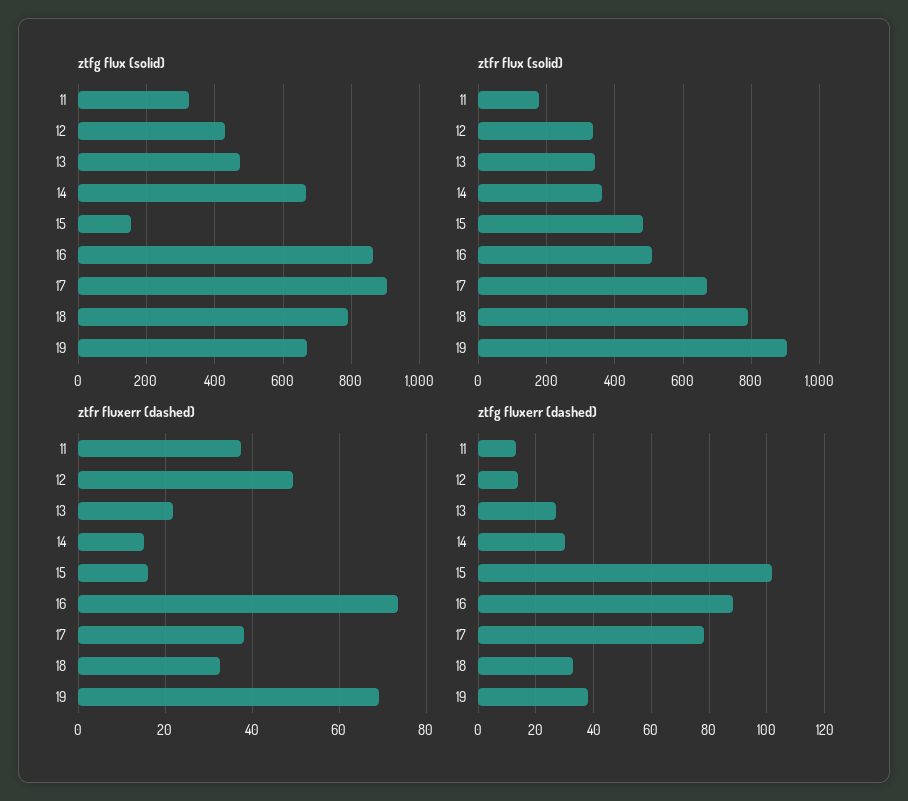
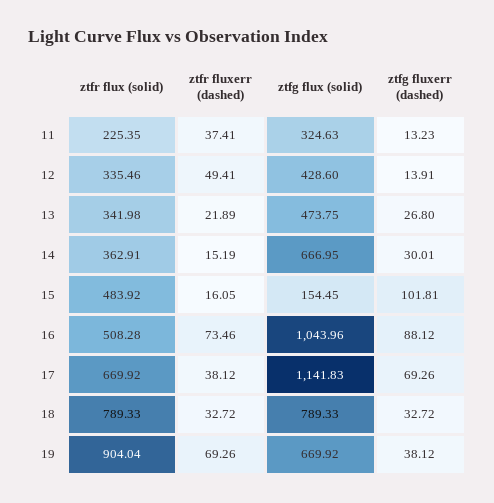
ztfg flux (solid), 16: 860 -> 1043.96
ztfg flux (solid), 17: 900 -> 1141.83
ztfr flux (solid), 11: 180 -> 225.35
ztfg fluxerr (dashed), 17: 77.5 -> 69.26

